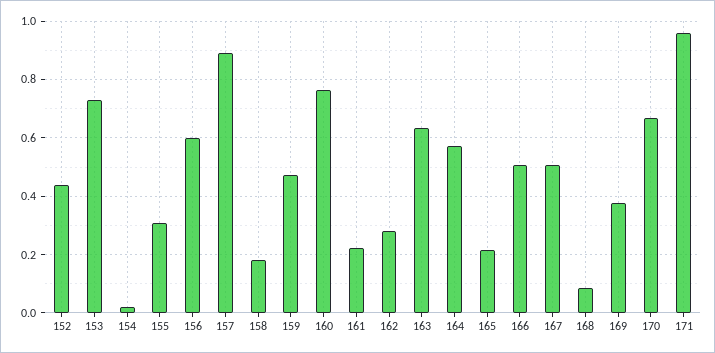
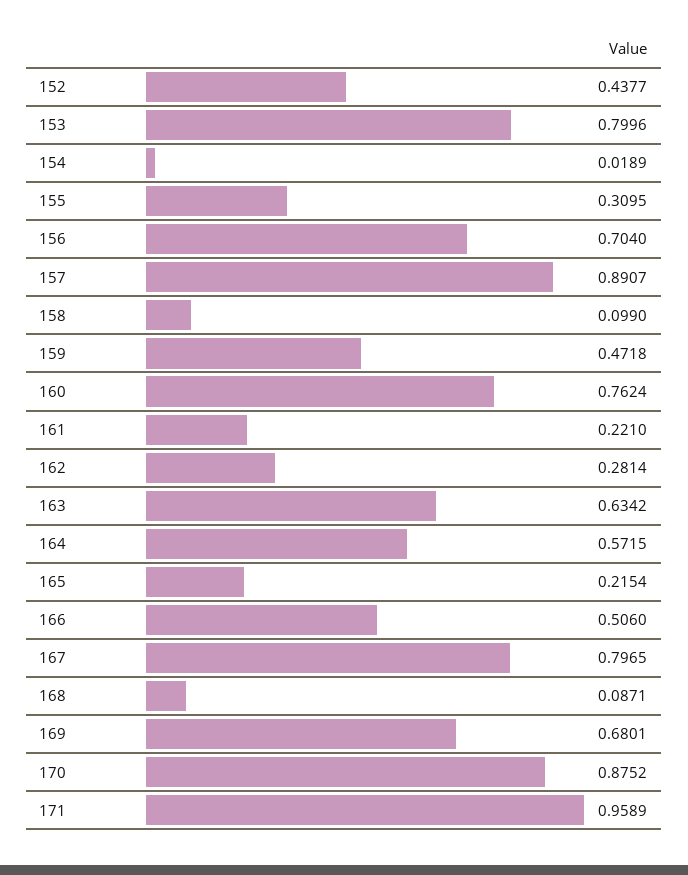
153: 0.725 -> 0.7996
156: 0.6 -> 0.704
158: 0.175 -> 0.099
167: 0.5 -> 0.7965
169: 0.375 -> 0.6801
170: 0.675 -> 0.8752

